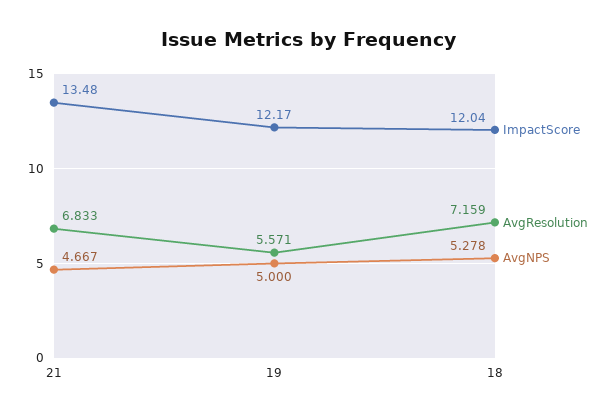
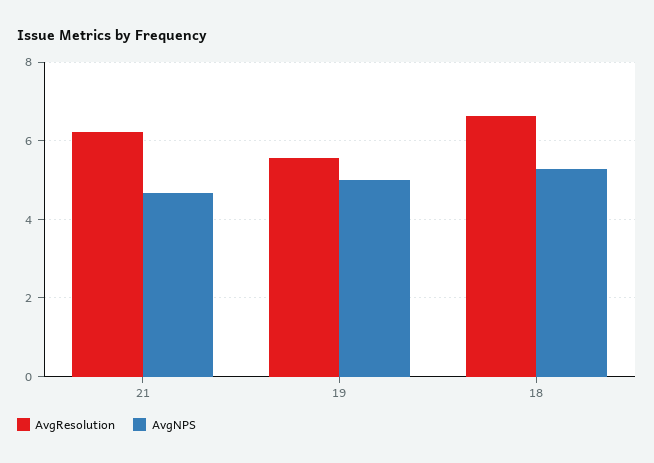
ImpactScore, 21: 13.48 -> none
AvgResolution, 21: 6.833 -> 6.2
ImpactScore, 19: 12.17 -> none
ImpactScore, 18: 12.04 -> none
AvgResolution, 18: 7.159 -> 6.6

